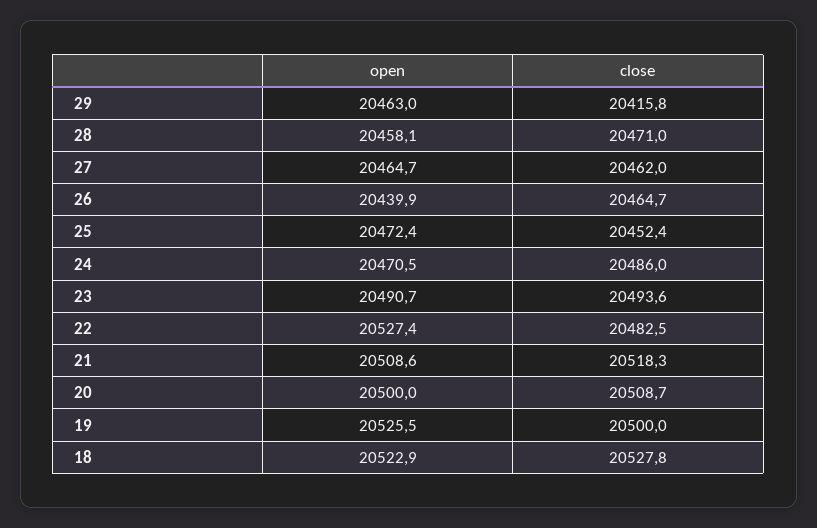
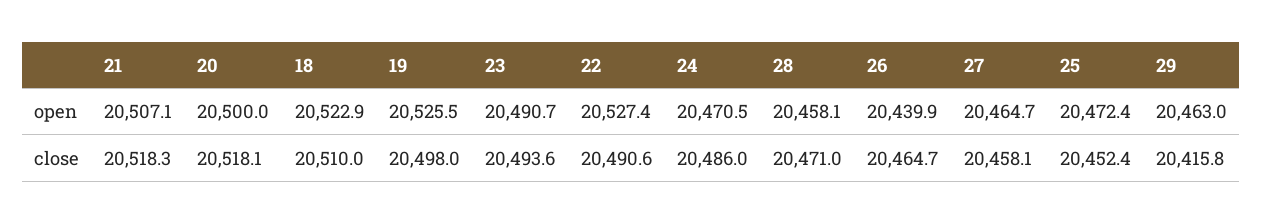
close, 27: 20462 -> 20458.1
close, 22: 20482.5 -> 20490.6
open, 21: 20508.6 -> 20507.1
close, 20: 20508.7 -> 20518.1
close, 19: 20500 -> 20498
close, 18: 20527.8 -> 20510

